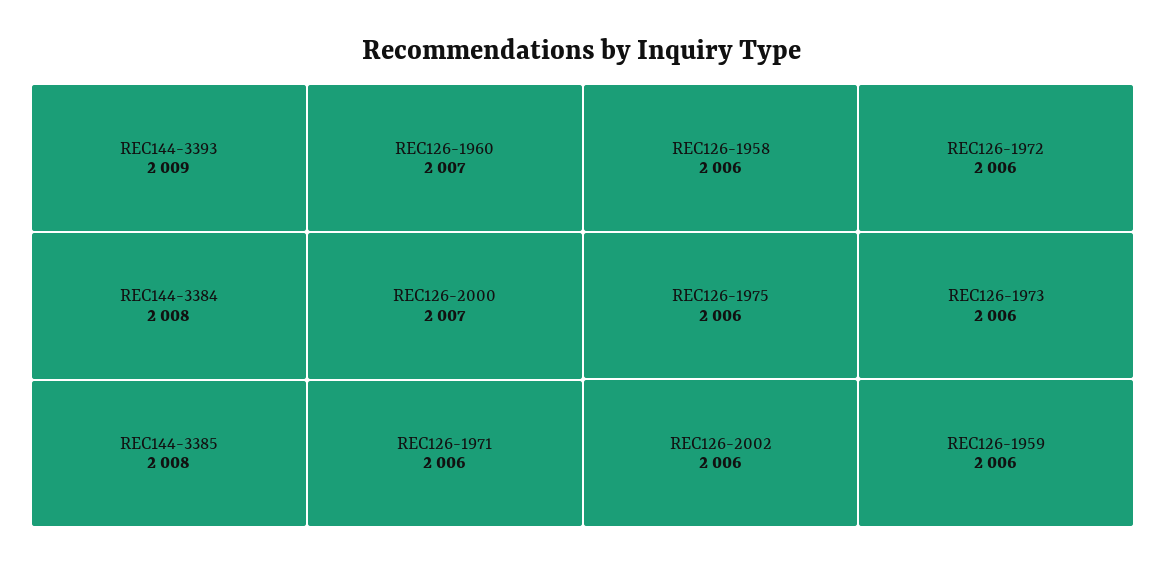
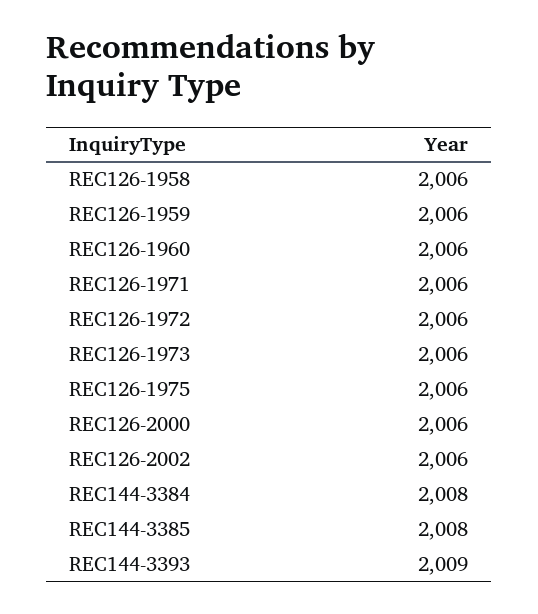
REC126-1960: 2007 -> 2006
REC126-2000: 2007 -> 2006

